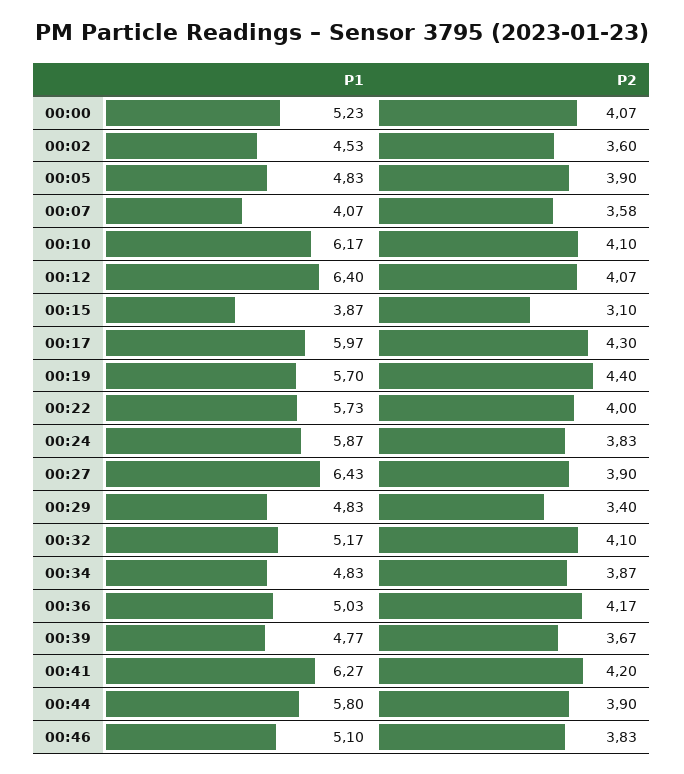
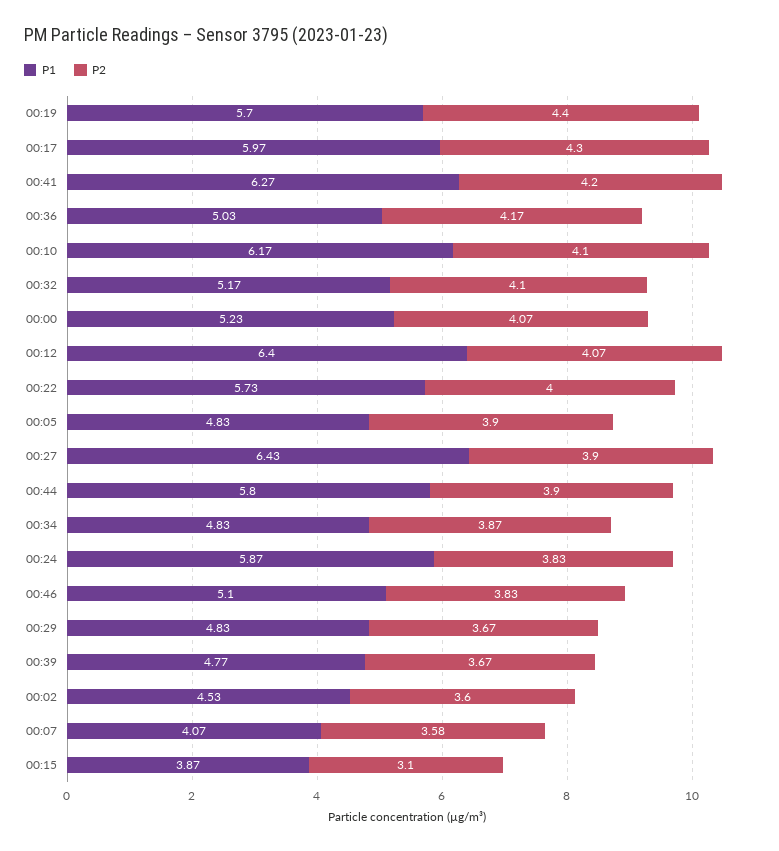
P2, 00:29: 3.4 -> 3.67

